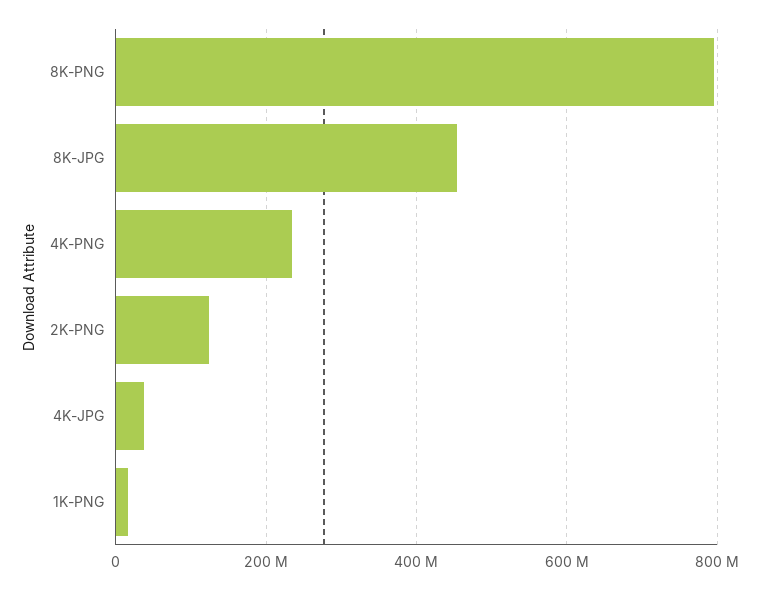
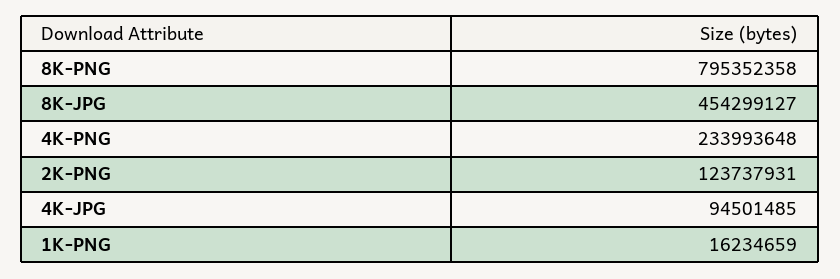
4K-JPG: 40000000 -> 94501485

